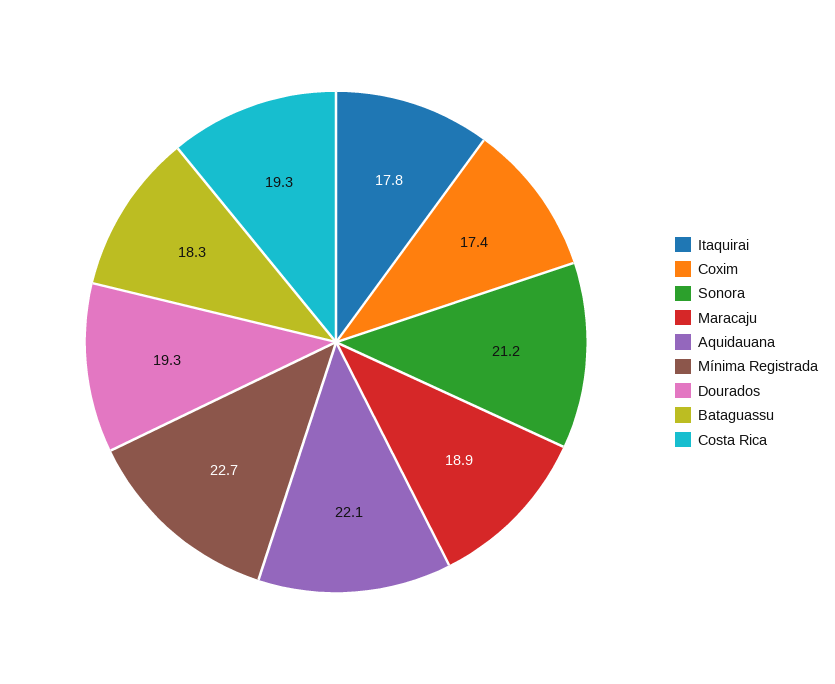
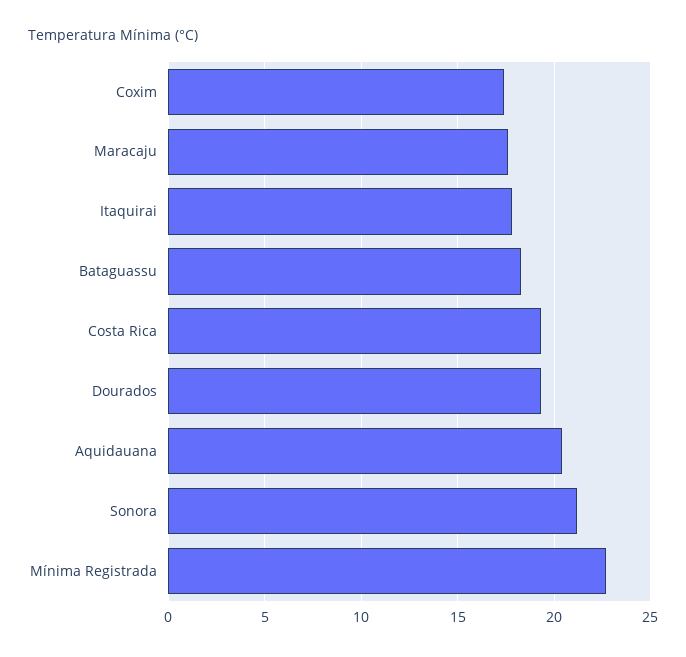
Maracaju: 18.9 -> 17.5
Aquidauana: 22.1 -> 20.5

